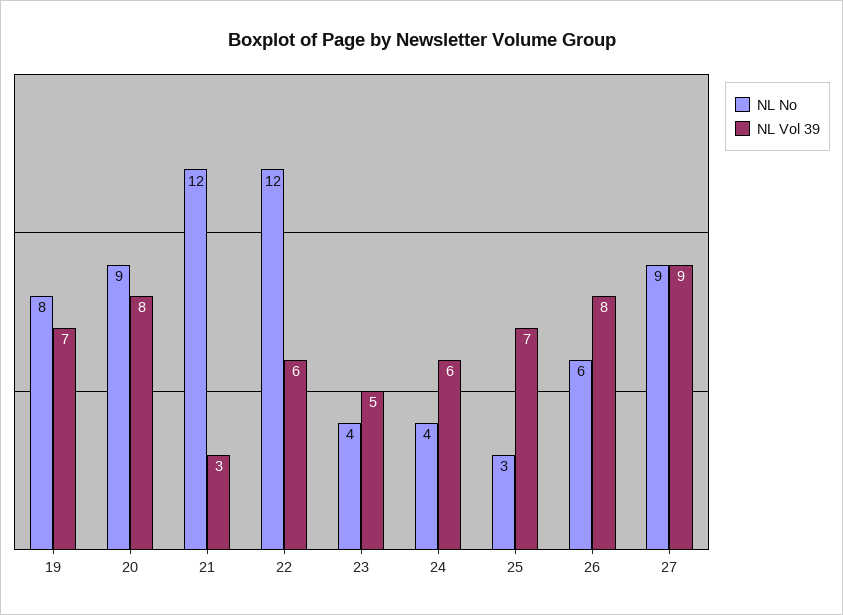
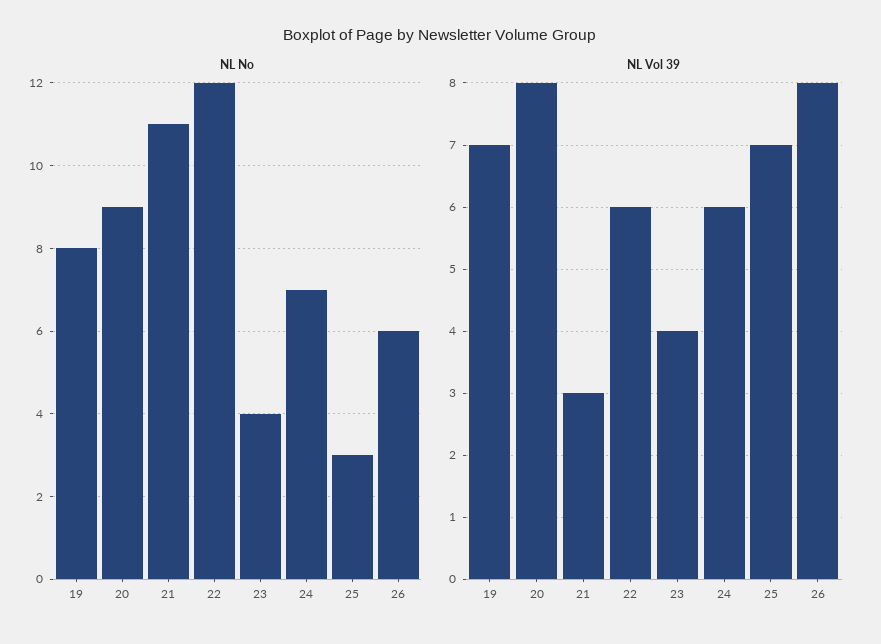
NL No, 21: 12 -> 11
NL Vol 39, 23: 5 -> 4
NL No, 24: 4 -> 7
NL No, 27: 9 -> none
NL Vol 39, 27: 9 -> none

